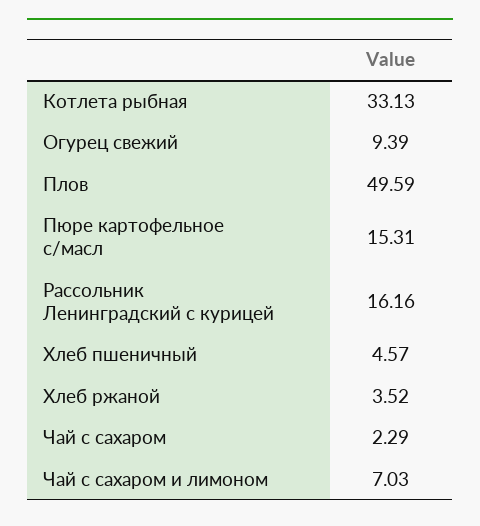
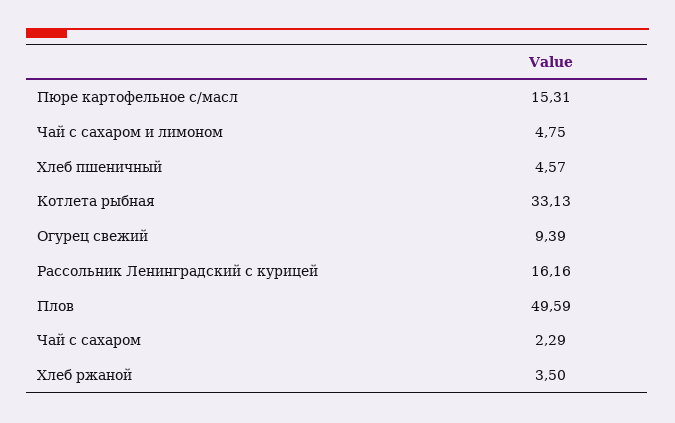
Хлеб ржаной: 3.52 -> 3.5
Чай с сахаром и лимоном: 7.03 -> 4.75

